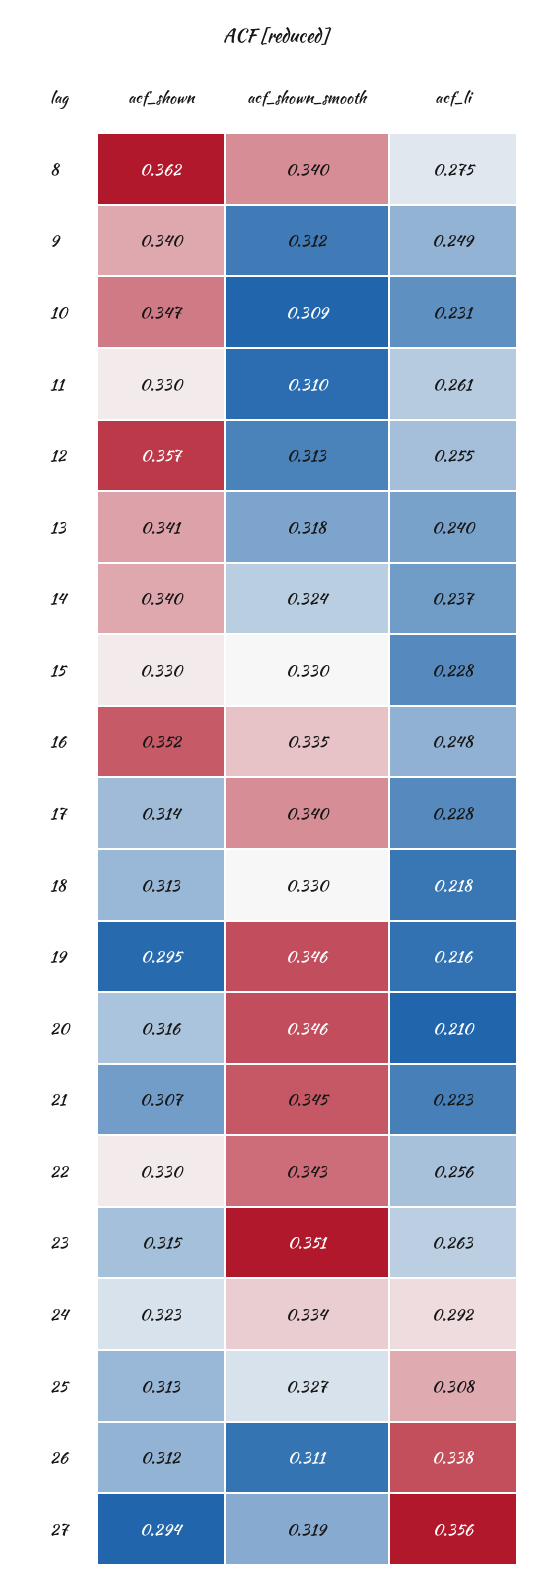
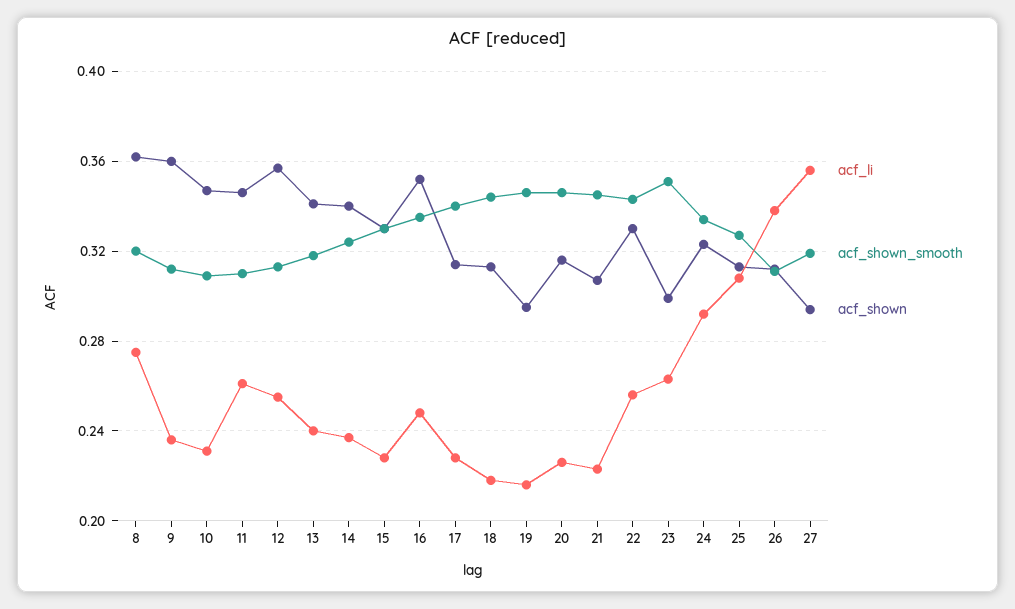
acf_shown_smooth, 8: 0.34 -> 0.32
acf_shown, 9: 0.34 -> 0.36
acf_li, 9: 0.249 -> 0.235
acf_shown, 11: 0.33 -> 0.345
acf_shown_smooth, 18: 0.33 -> 0.345
acf_li, 20: 0.21 -> 0.225
acf_shown, 23: 0.315 -> 0.3

